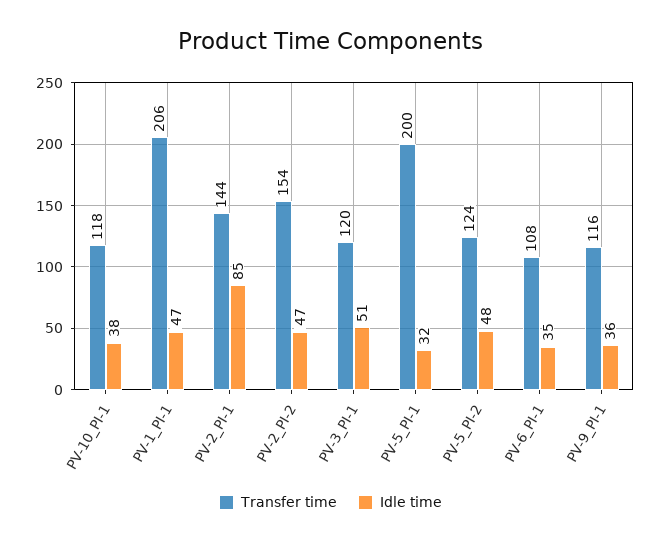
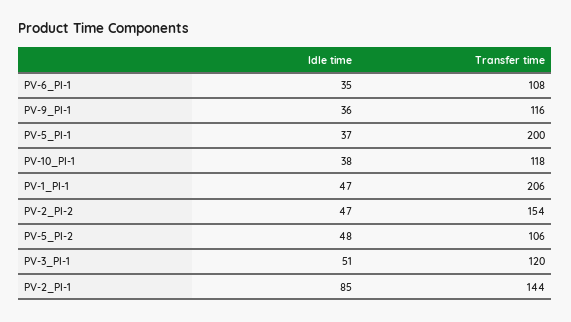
Idle time, PV-5_PI-1: 32 -> 37
Transfer time, PV-5_PI-2: 124 -> 106

